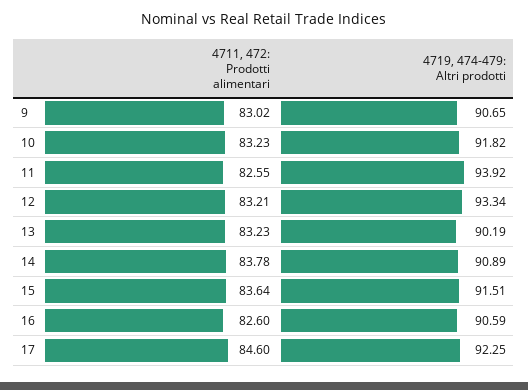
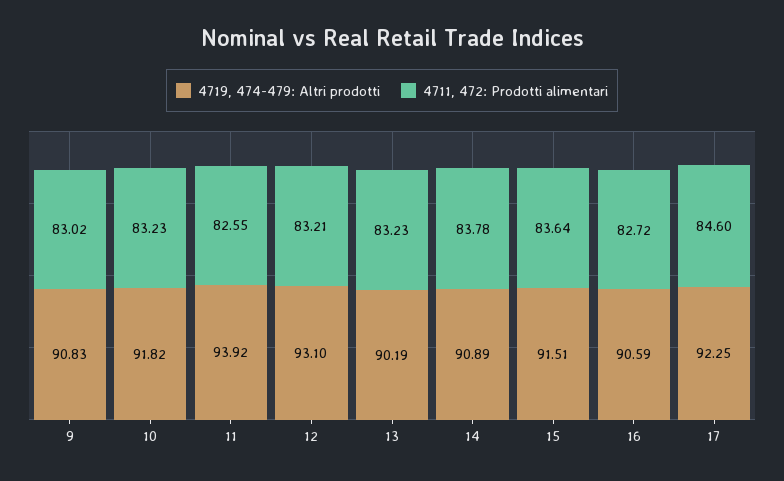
4719, 474-479: Altri prodotti, 9: 90.65 -> 90.83
4719, 474-479: Altri prodotti, 12: 93.34 -> 93.1
4711, 472: Prodotti alimentari, 16: 82.6 -> 82.72

